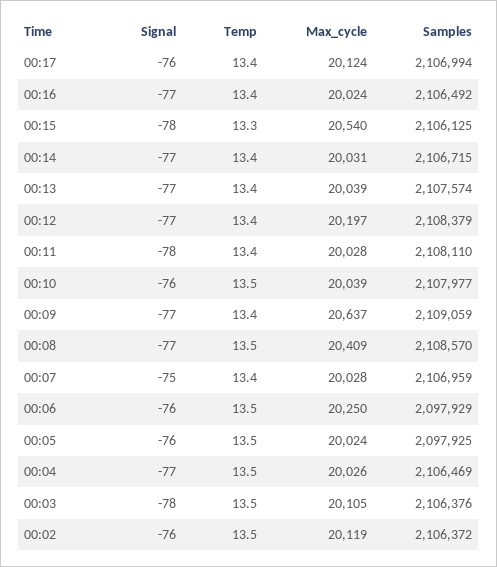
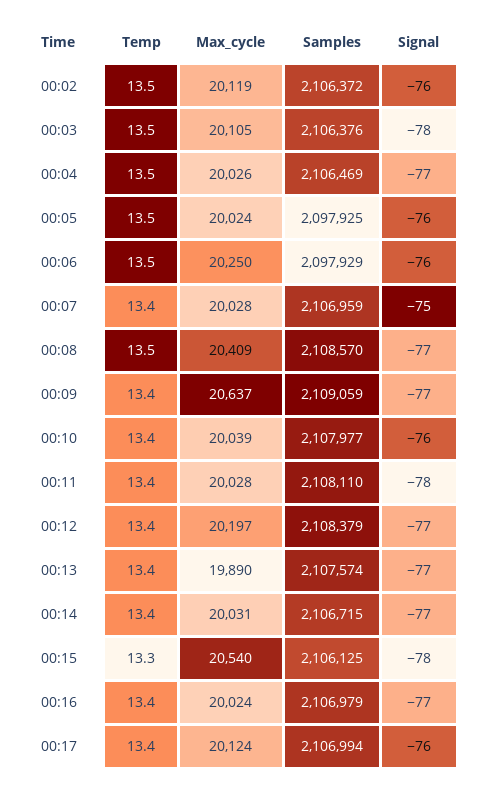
Samples, 00:16: 2106492 -> 2106979
Max_cycle, 00:13: 20039 -> 19890
Temp, 00:10: 13.5 -> 13.4

